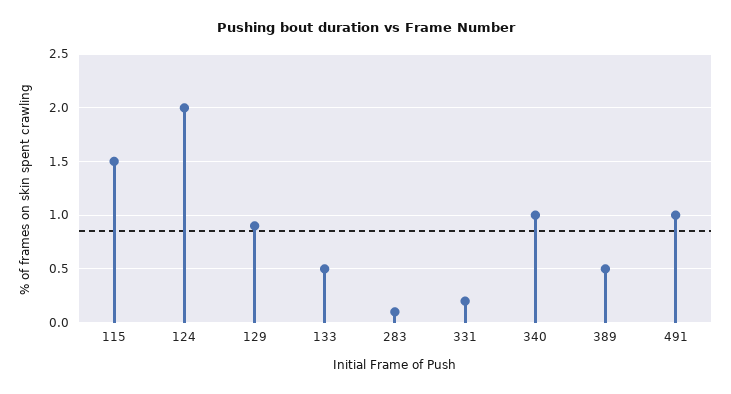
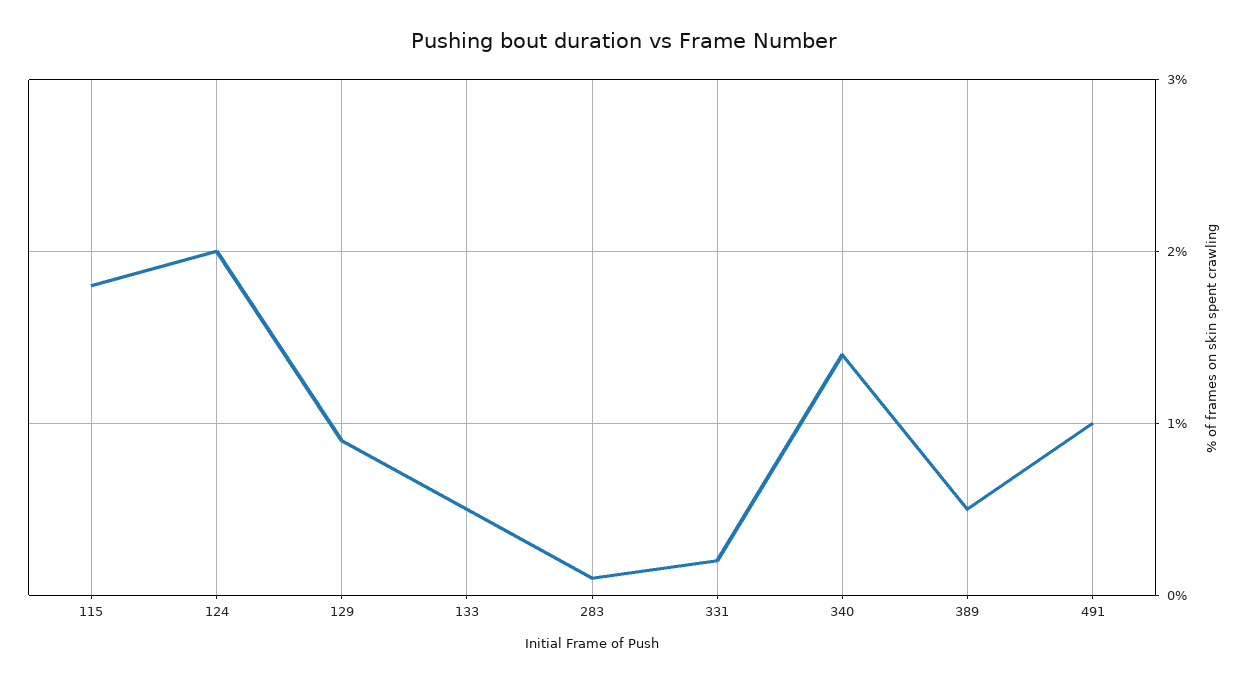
115: 1.5 -> 1.8
340: 1 -> 1.4

